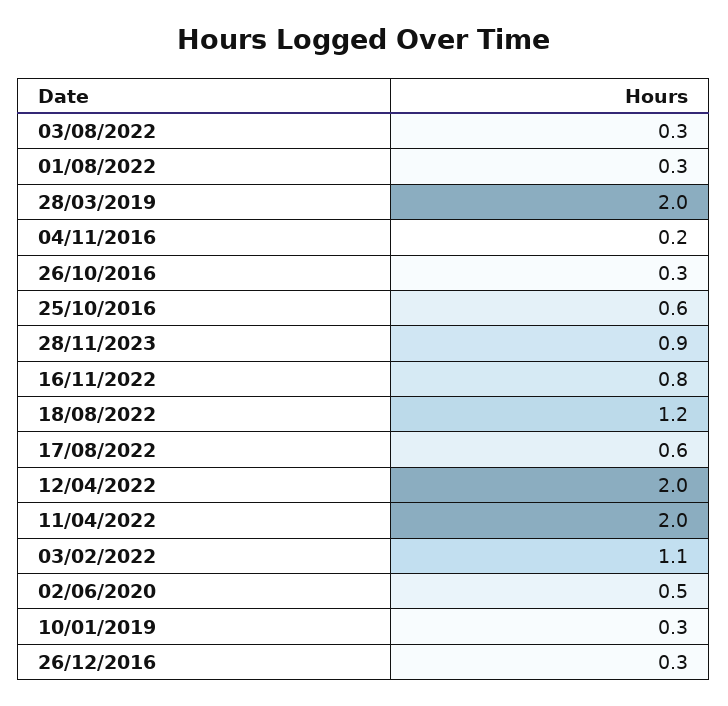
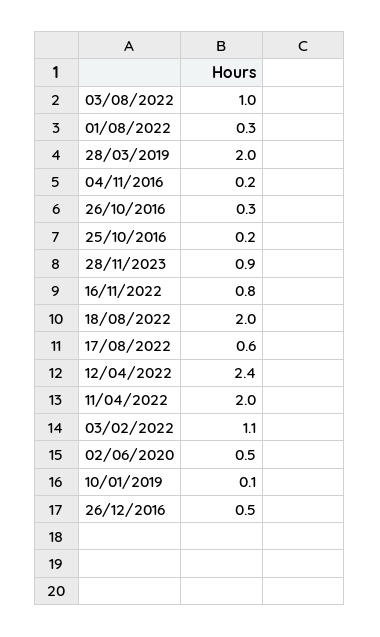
03/08/2022: 0.3 -> 1
25/10/2016: 0.6 -> 0.2
18/08/2022: 1.2 -> 2
12/04/2022: 2 -> 2.4
10/01/2019: 0.3 -> 0.1
26/12/2016: 0.3 -> 0.5

